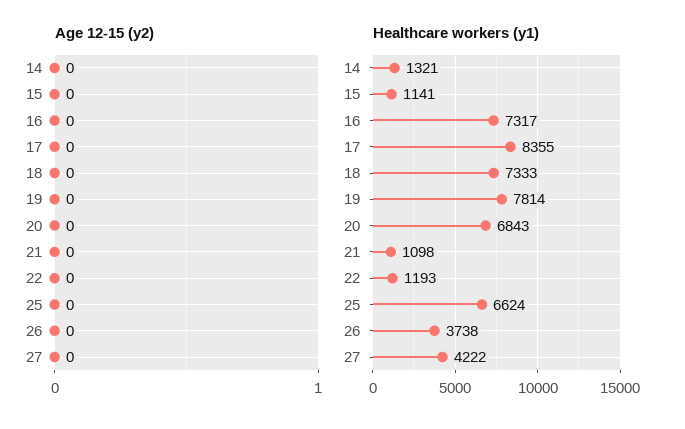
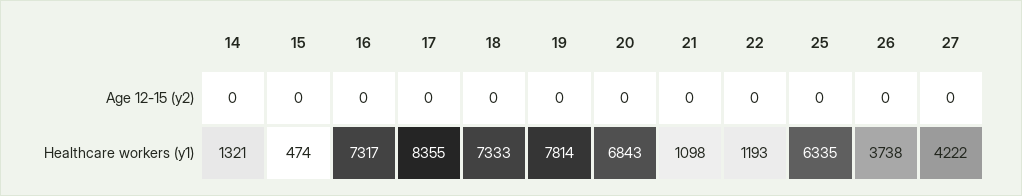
Healthcare workers (y1), 15: 1141 -> 474
Healthcare workers (y1), 25: 6624 -> 6335

